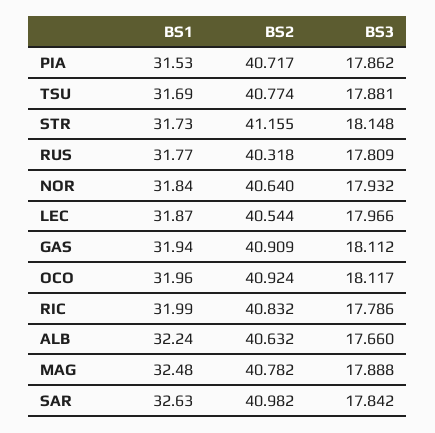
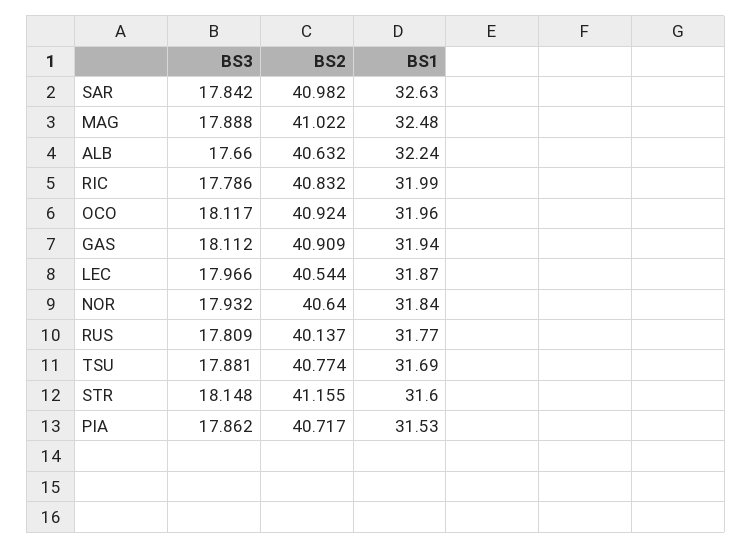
BS1, STR: 31.73 -> 31.6
BS2, RUS: 40.318 -> 40.137
BS2, MAG: 40.782 -> 41.022

